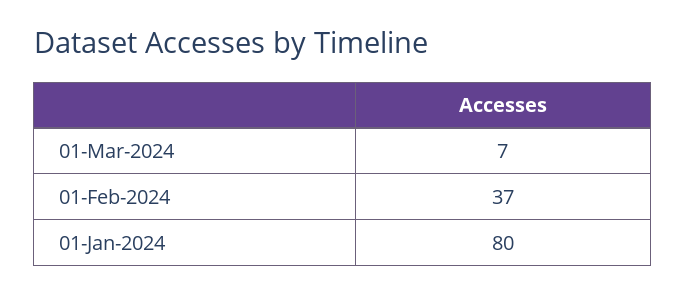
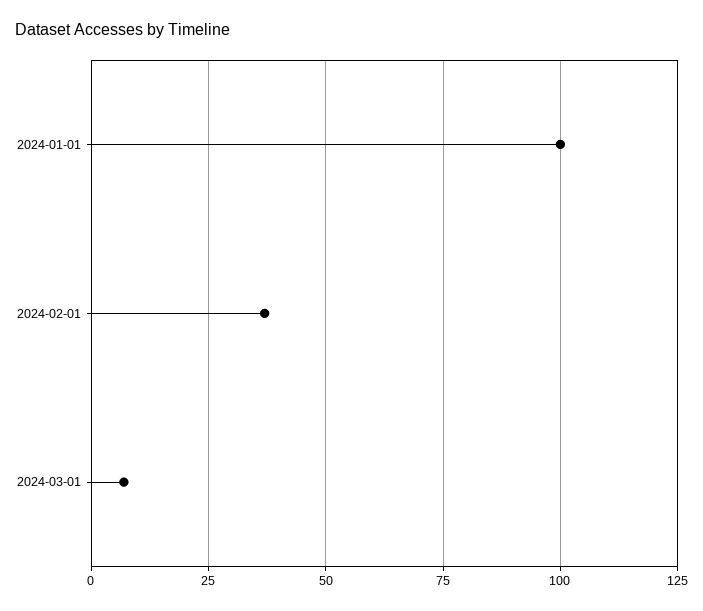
01-Jan-2024: 80 -> 100

